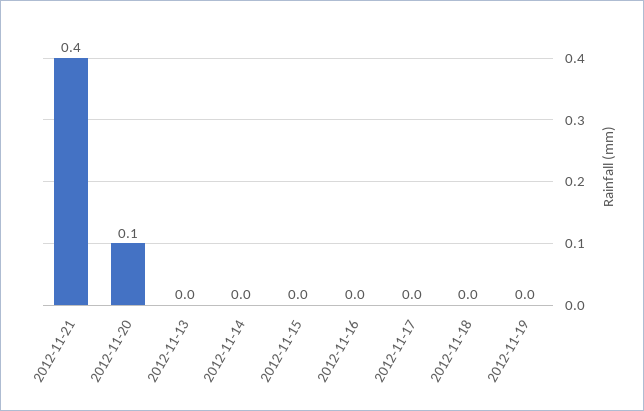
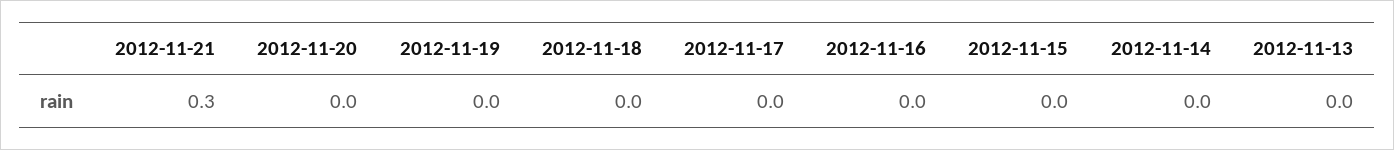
2012-11-21: 0.4 -> 0.3
2012-11-20: 0.1 -> 0

